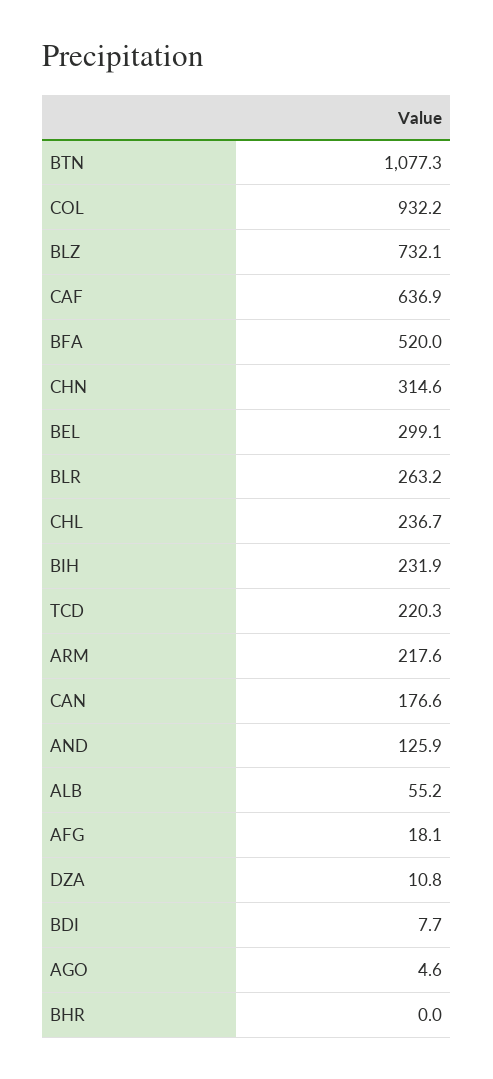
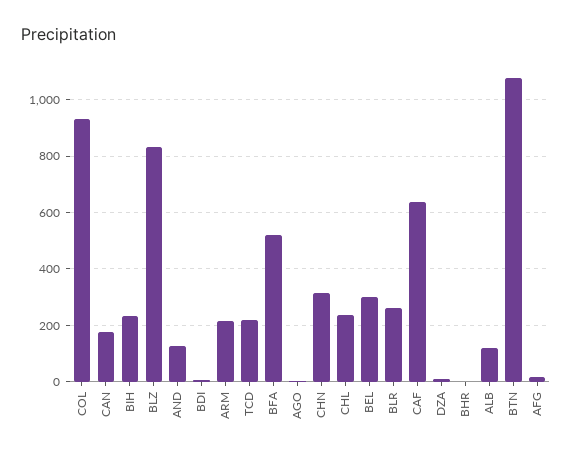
BLZ: 732.1 -> 825
ALB: 55.2 -> 125

